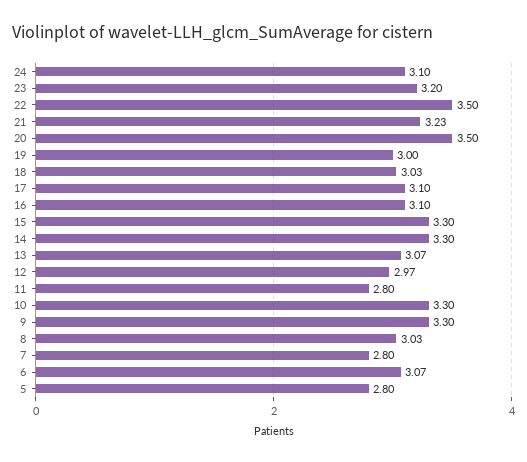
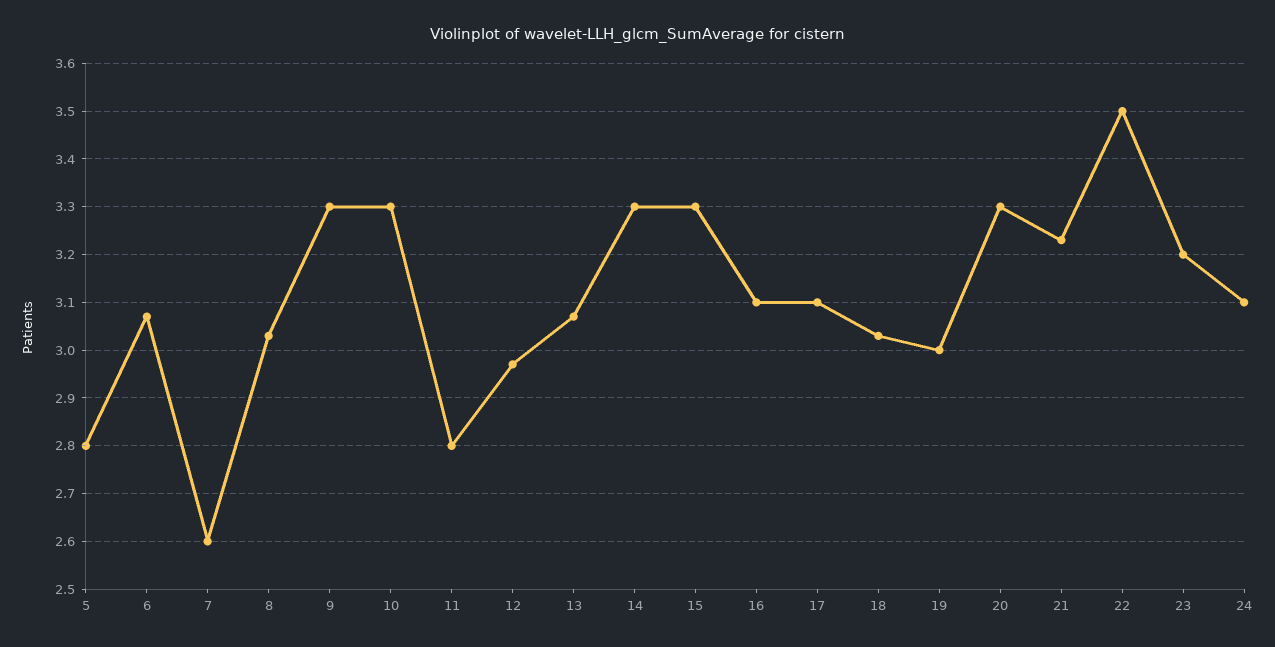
20: 3.5 -> 3.3
7: 2.8 -> 2.6

